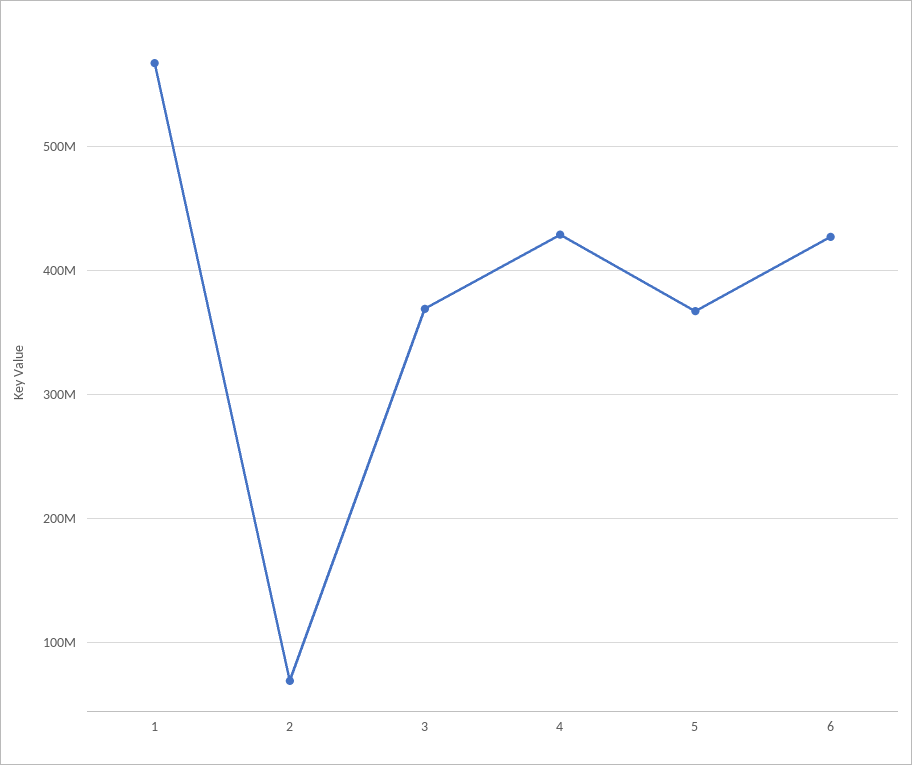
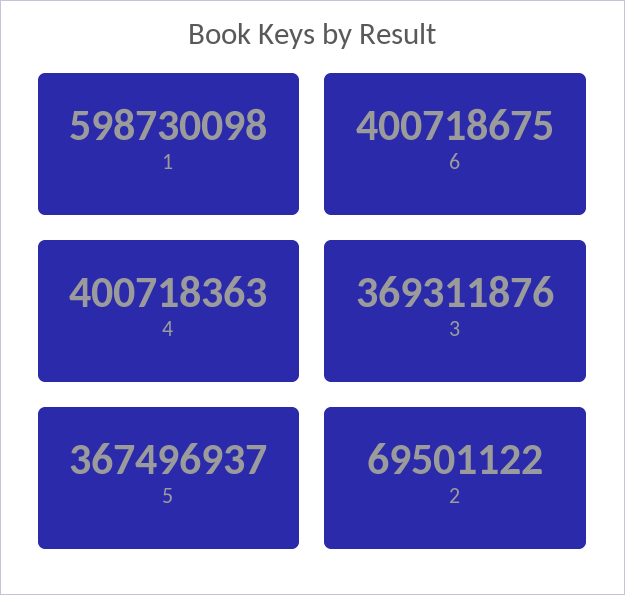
1: 570000000 -> 598730098
4: 430000000 -> 400718363
6: 430000000 -> 400718675

